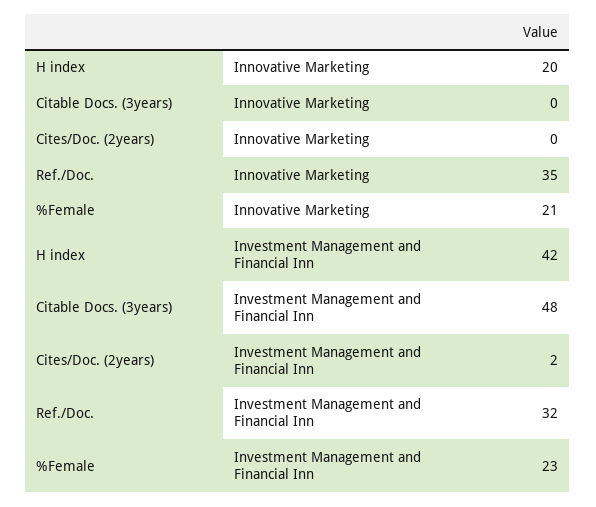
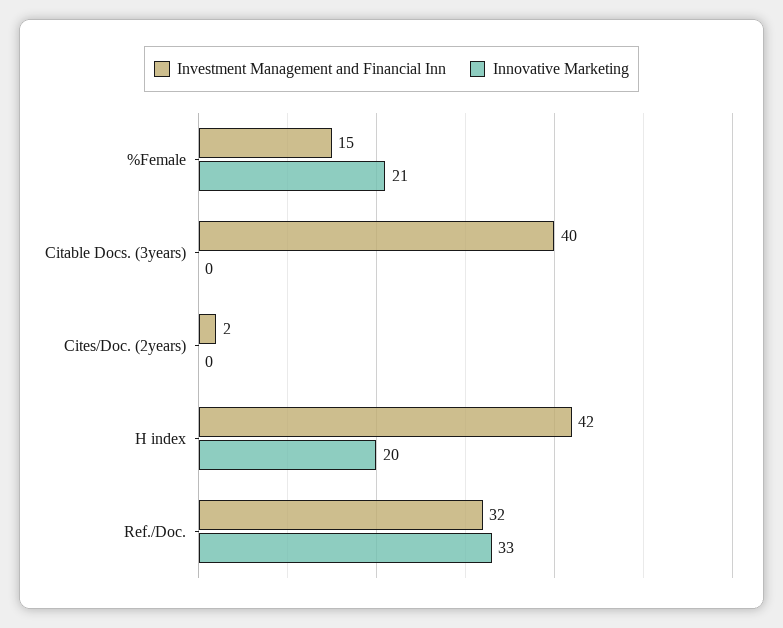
Innovative Marketing, Ref./Doc.: 35 -> 33
Investment Management and Financial Inn, Citable Docs. (3years): 48 -> 40
Investment Management and Financial Inn, %Female: 23 -> 15

